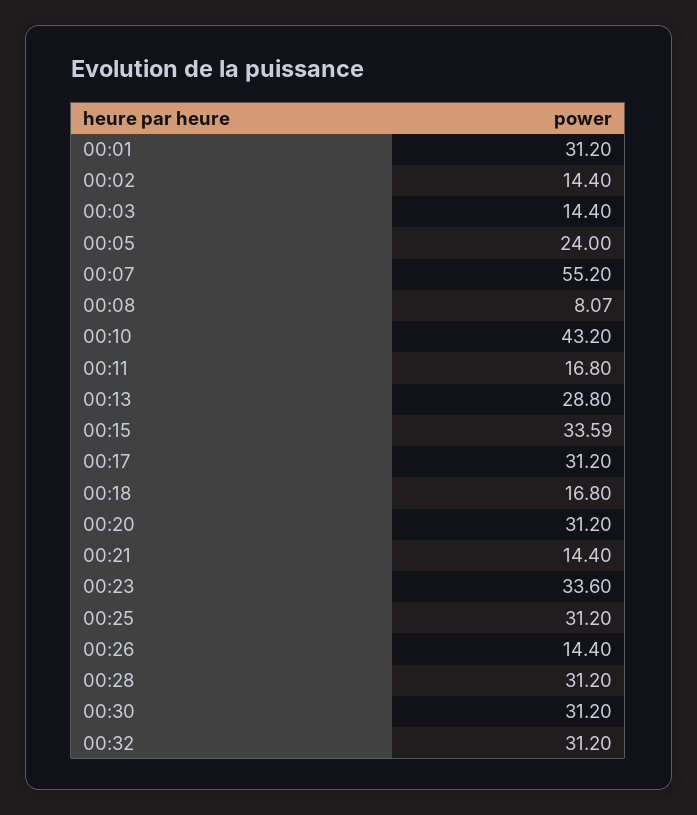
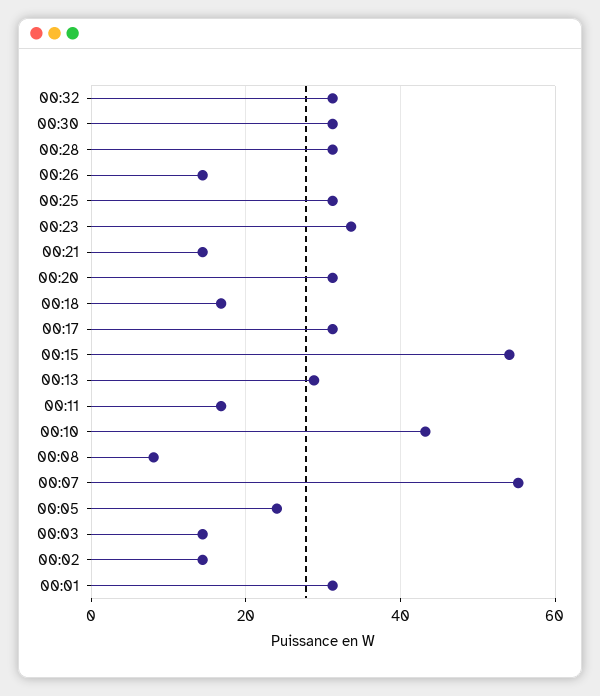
00:15: 33.59 -> 54

